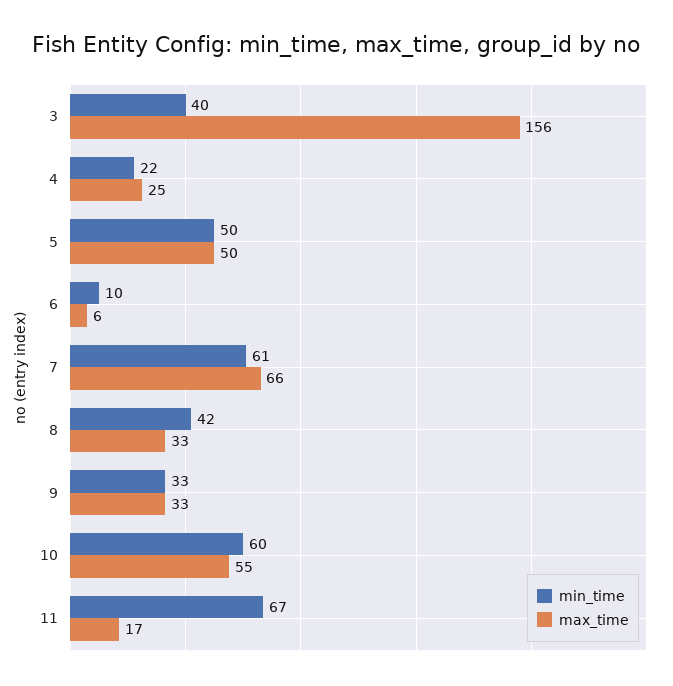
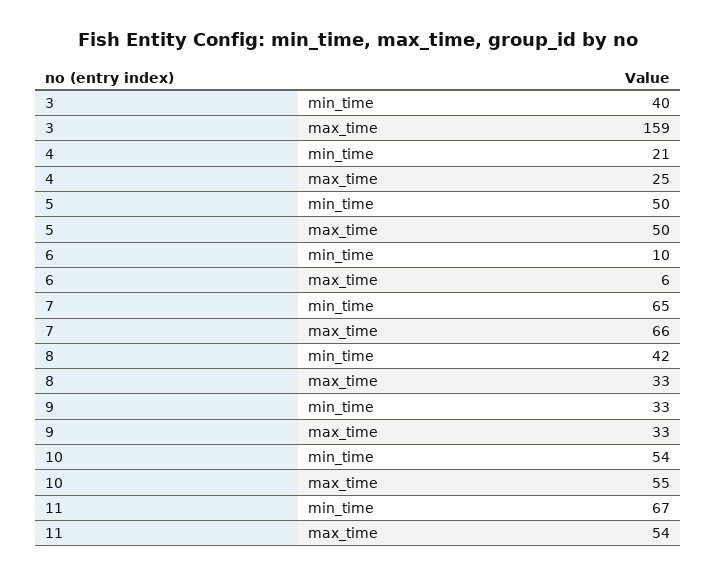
max_time, 3: 156 -> 159
min_time, 4: 22 -> 21
min_time, 7: 61 -> 65
min_time, 10: 60 -> 54
max_time, 11: 17 -> 54

